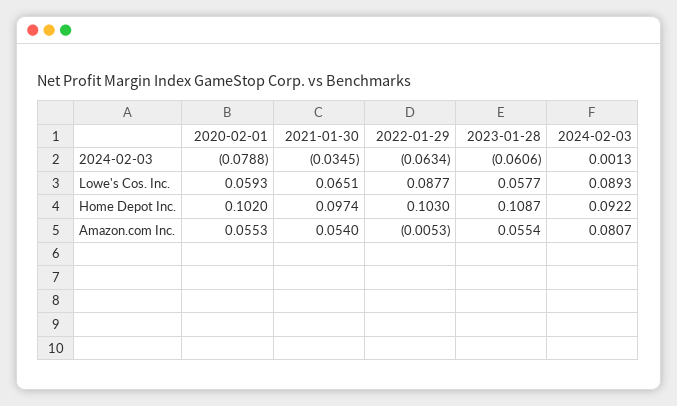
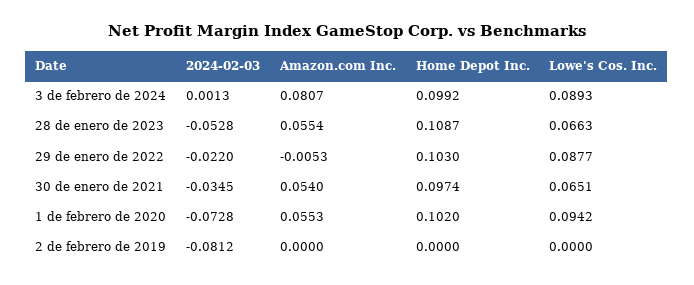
2020-02-01, 2024-02-03: -0.0788 -> -0.0728
2022-01-29, 2024-02-03: -0.0634 -> -0.022
2023-01-28, 2024-02-03: -0.0606 -> -0.0528
2020-02-01, Lowe's Cos. Inc.: 0.0593 -> 0.0942
2023-01-28, Lowe's Cos. Inc.: 0.0577 -> 0.0663
2024-02-03, Home Depot Inc.: 0.0922 -> 0.0992
2 de febrero de 2019, 2024-02-03: none -> -0.0812
2 de febrero de 2019, Amazon.com Inc.: none -> 0
2 de febrero de 2019, Home Depot Inc.: none -> 0
2 de febrero de 2019, Lowe's Cos. Inc.: none -> 0

